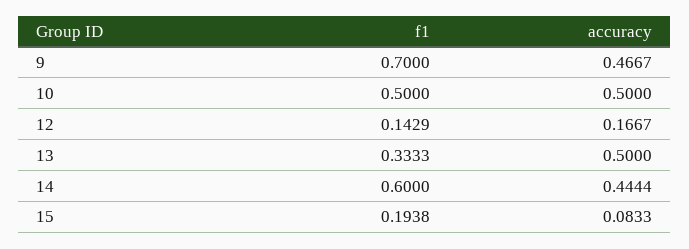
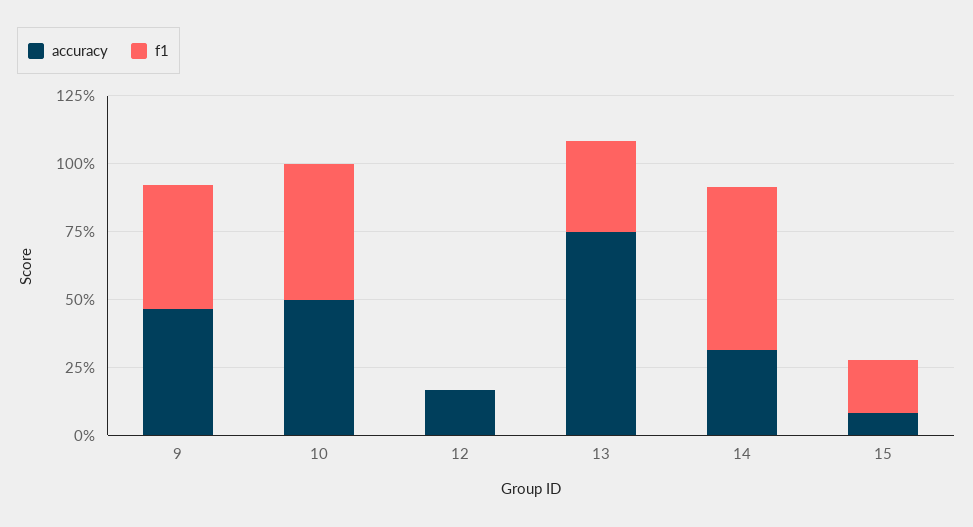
f1, 9: 0.7 -> 0.45
f1, 12: 0.1429 -> 0
accuracy, 13: 0.5 -> 0.75
accuracy, 14: 0.4444 -> 0.3

